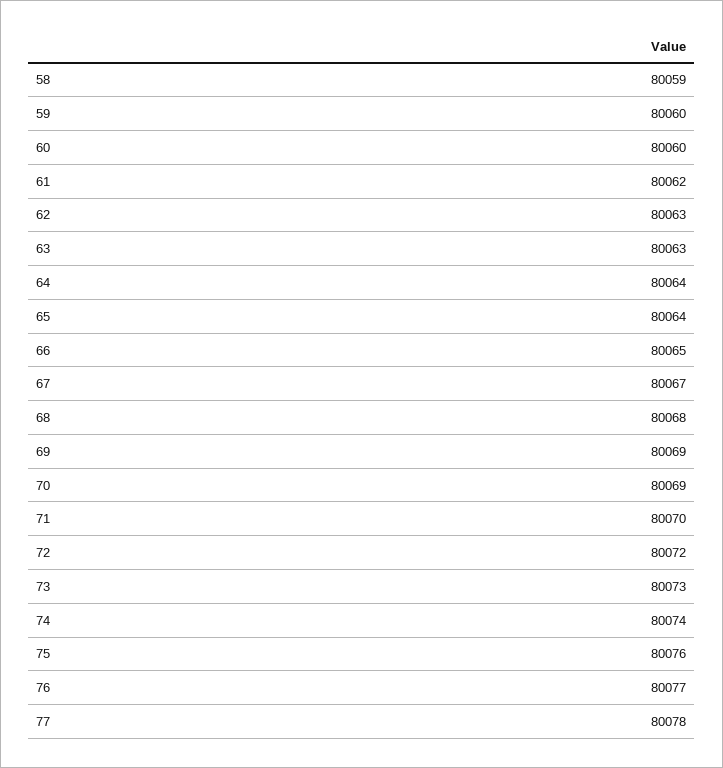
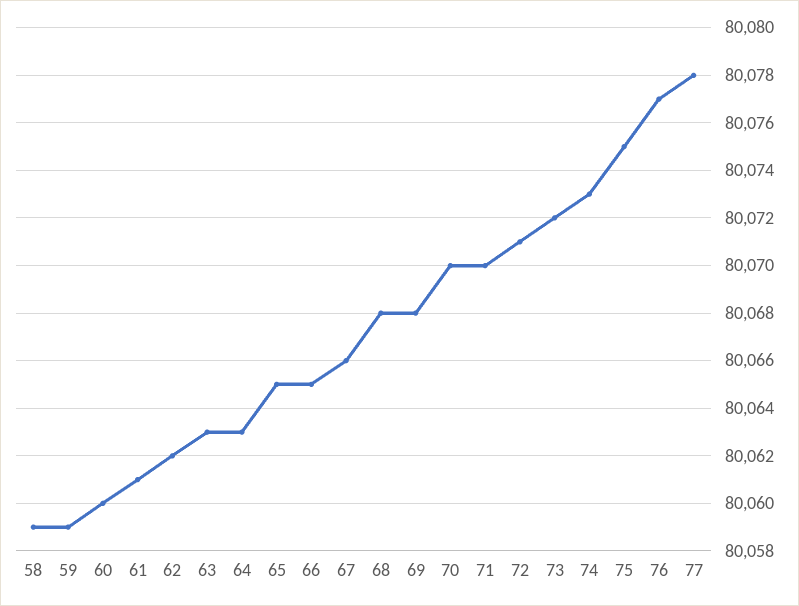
59: 80060 -> 80059
61: 80062 -> 80061
62: 80063 -> 80062
64: 80064 -> 80063
65: 80064 -> 80065
67: 80067 -> 80066
69: 80069 -> 80068
70: 80069 -> 80070
72: 80072 -> 80071
73: 80073 -> 80072
74: 80074 -> 80073
75: 80076 -> 80075

